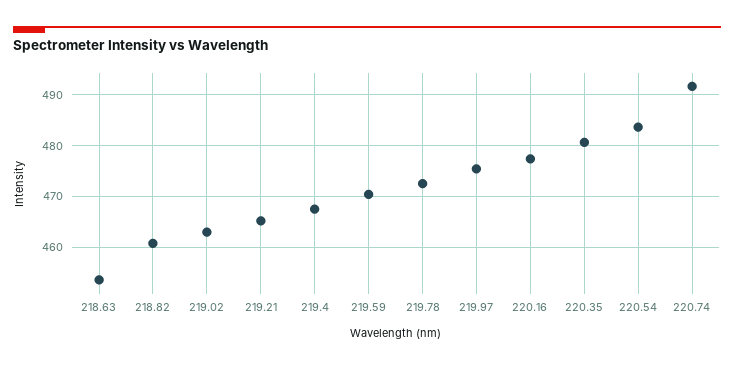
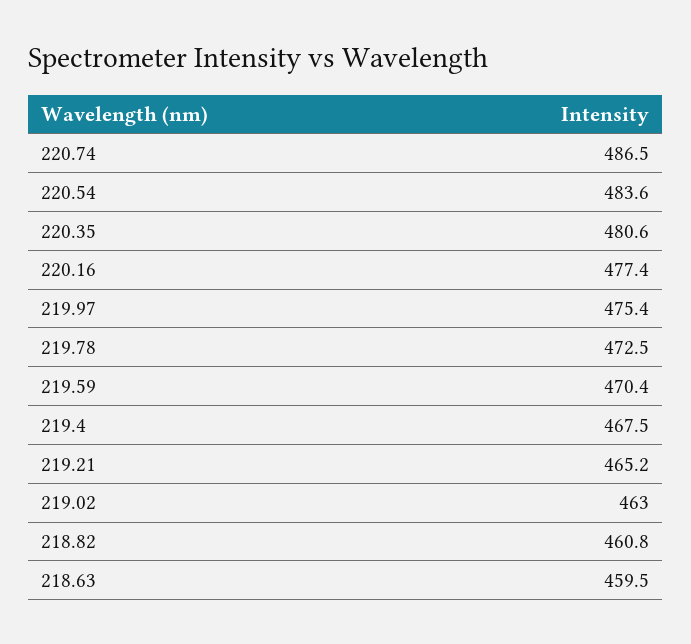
218.63: 454 -> 459.5
220.74: 492 -> 486.5

